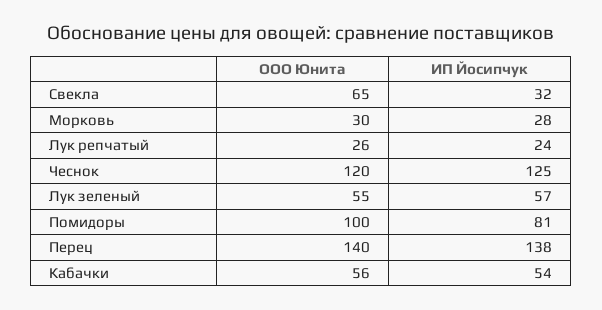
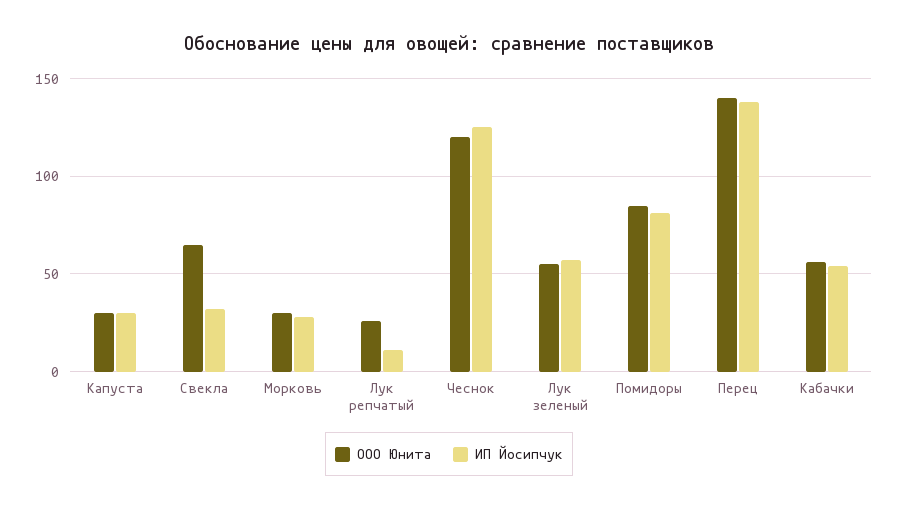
ИП Йосипчук, Лук репчатый: 24 -> 10
ООО Юнита, Помидоры: 100 -> 85
ООО Юнита, Капуста: none -> 30
ИП Йосипчук, Капуста: none -> 30

